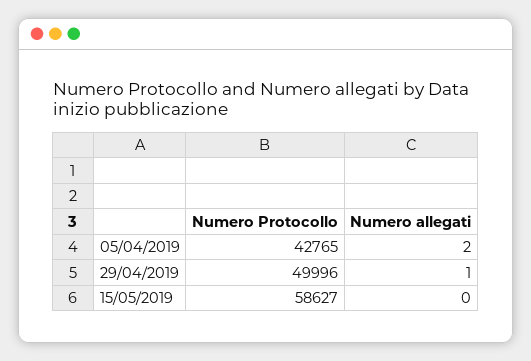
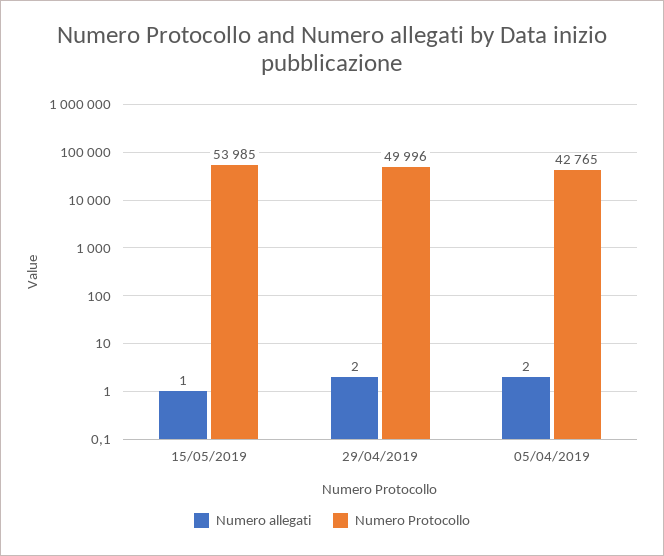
Numero allegati, 29/04/2019: 1 -> 2
Numero Protocollo, 15/05/2019: 58627 -> 53985
Numero allegati, 15/05/2019: 0 -> 1

